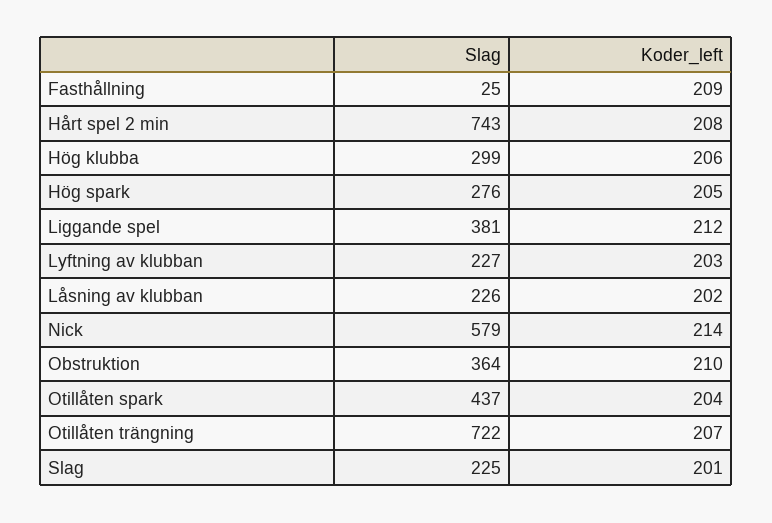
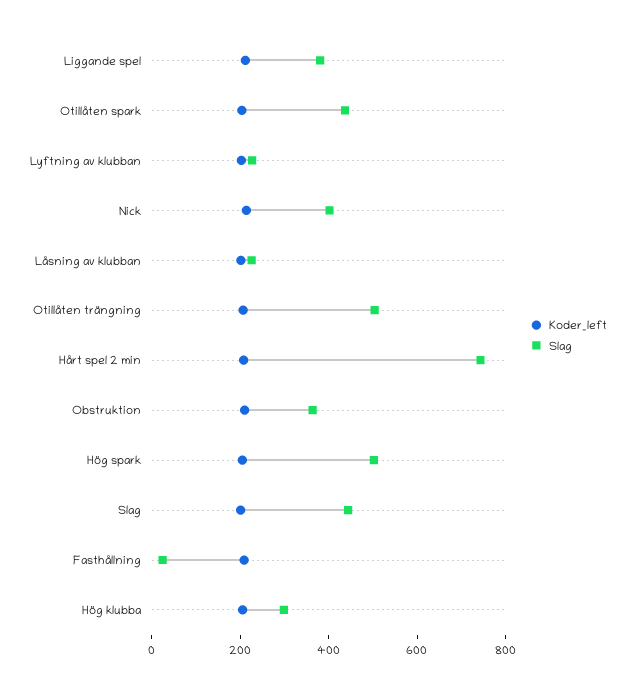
Slag, Hög spark: 276 -> 500
Slag, Nick: 579 -> 400
Slag, Otillåten trängning: 722 -> 500
Slag, Slag: 225 -> 450

